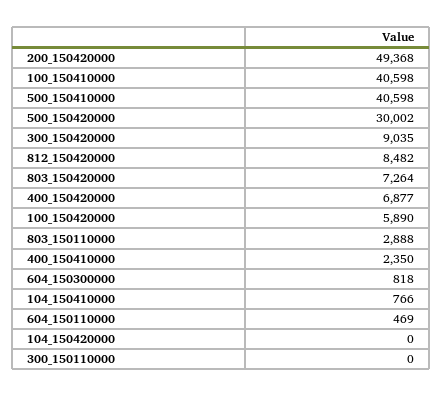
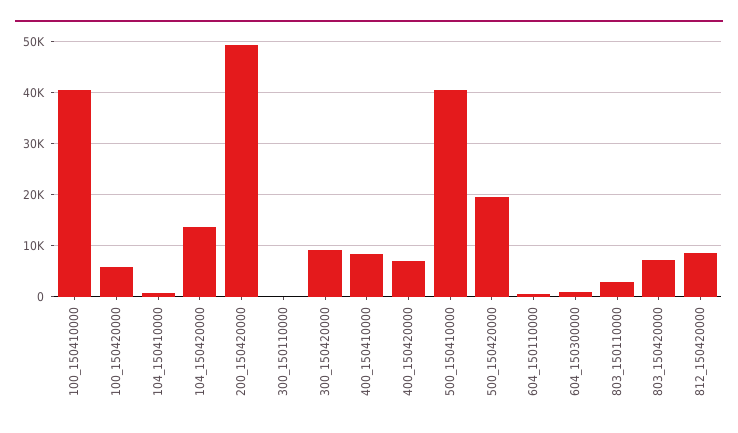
500_150420000: 30002 -> 20000
400_150410000: 2350 -> 8000
104_150420000: 0 -> 14000

